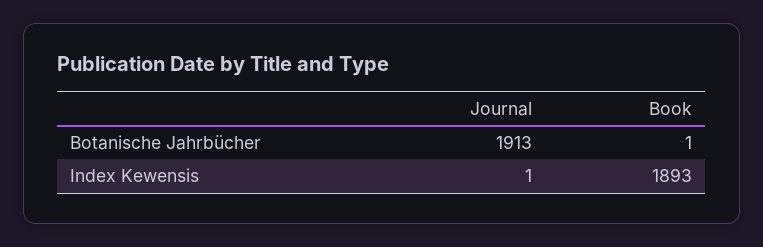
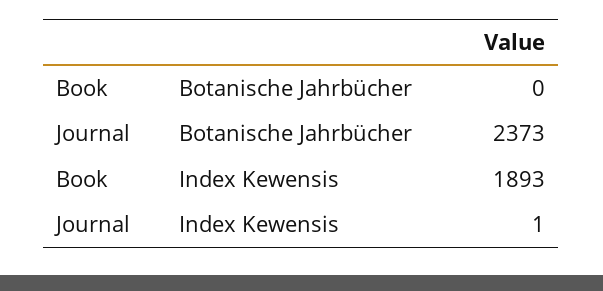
Journal, Botanische Jahrbücher: 1913 -> 2373
Book, Botanische Jahrbücher: 1 -> 0

